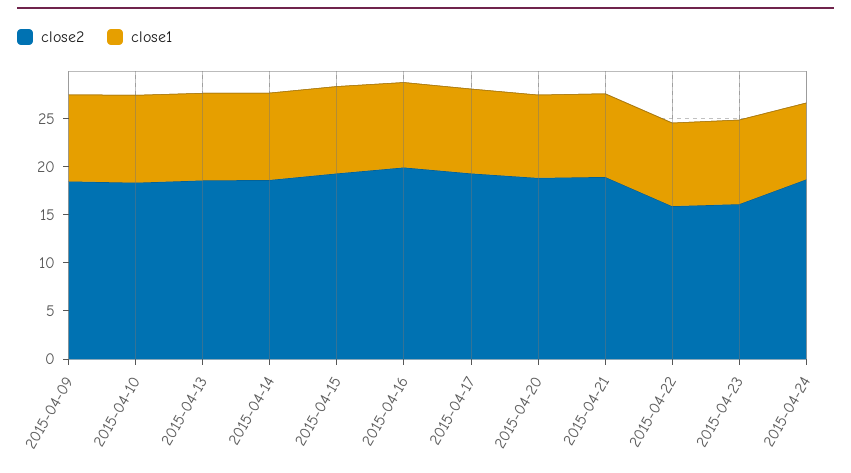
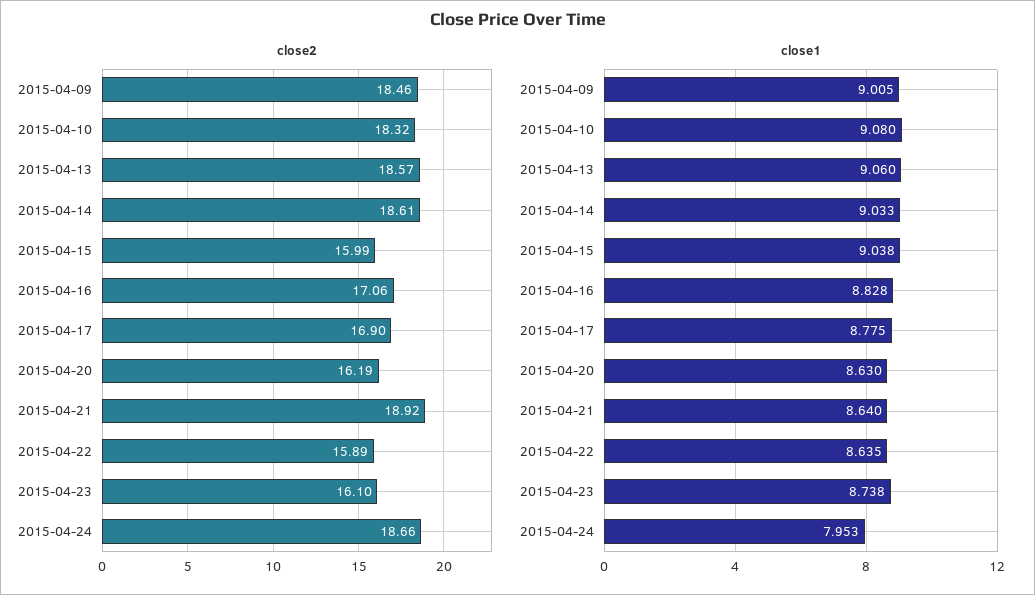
close2, 2015-04-15: 19 -> 15.99
close2, 2015-04-16: 20 -> 17.06
close2, 2015-04-17: 19 -> 16.9
close2, 2015-04-20: 19 -> 16.19

